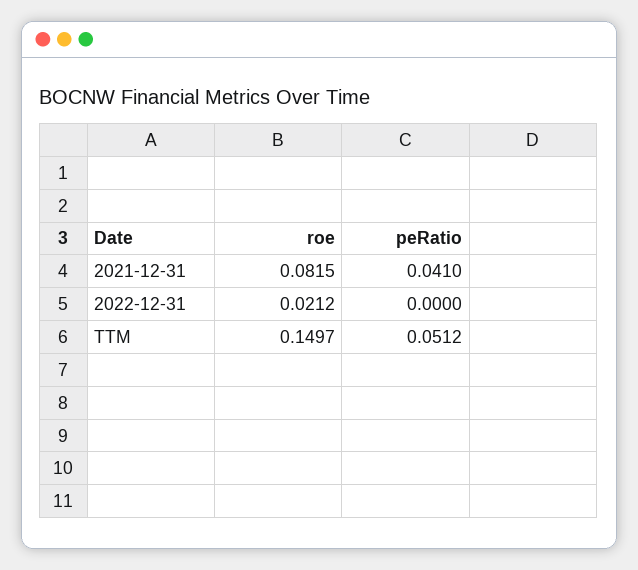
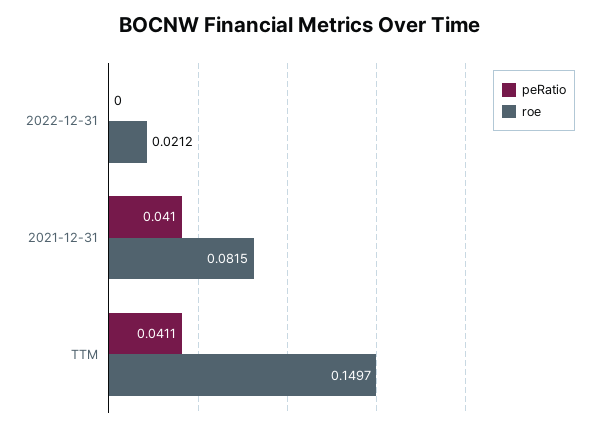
peRatio, TTM: 0.0512 -> 0.0411

